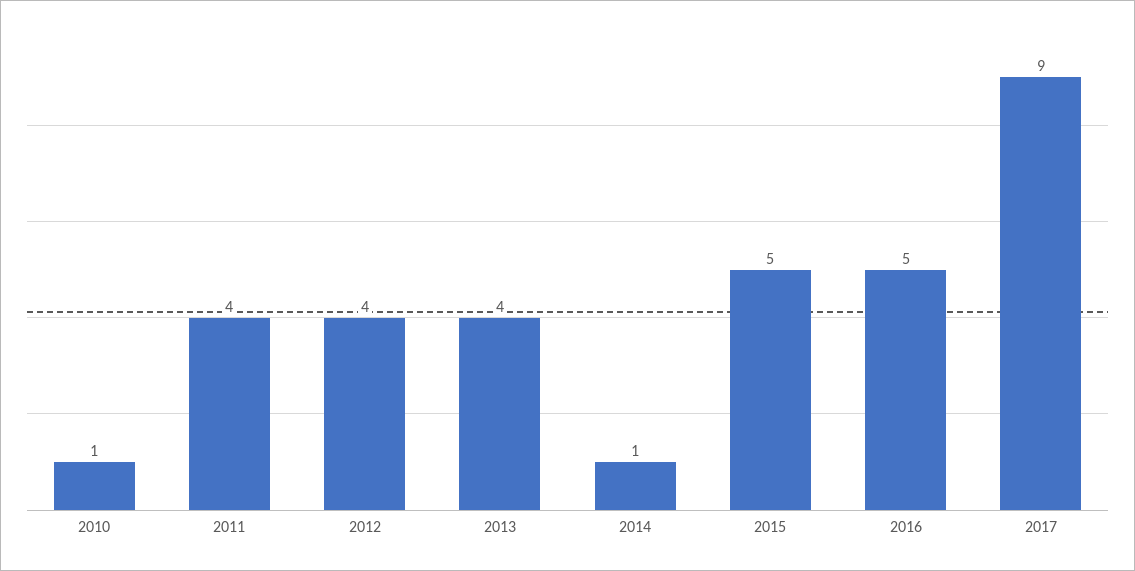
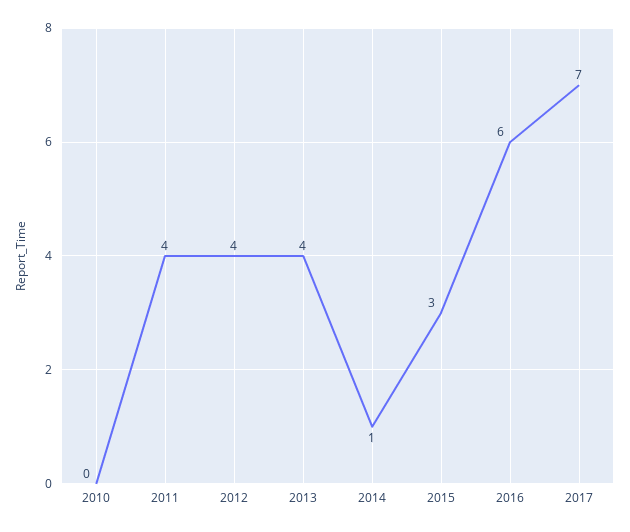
2010: 1 -> 0
2015: 5 -> 3
2016: 5 -> 6
2017: 9 -> 7

